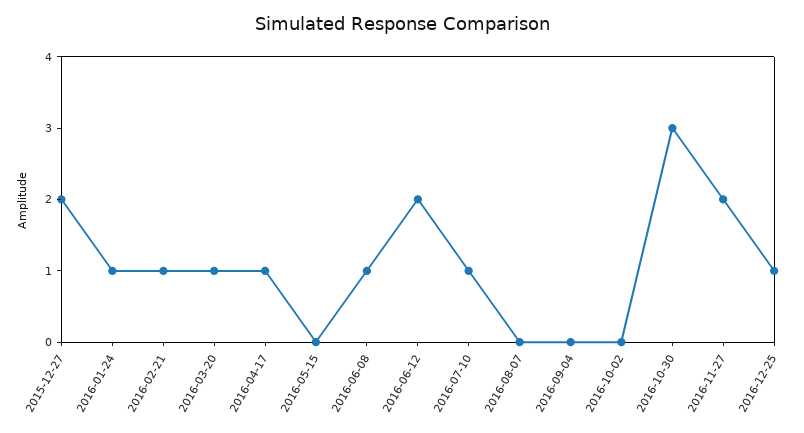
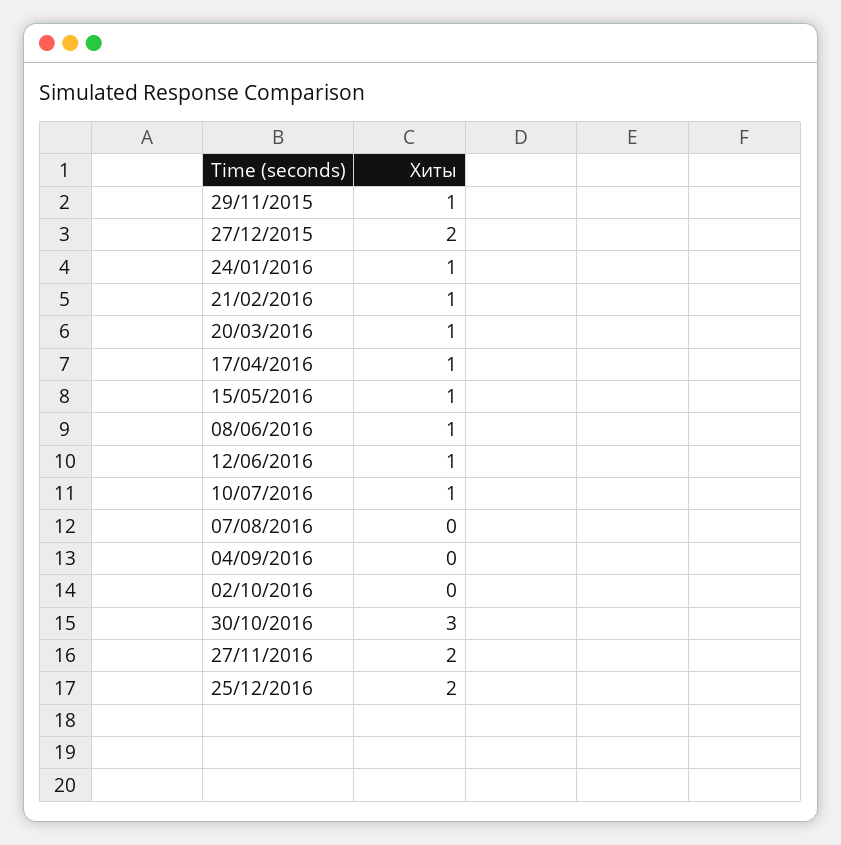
2016-05-15: 0 -> 1
2016-06-12: 2 -> 1
2016-12-25: 1 -> 2
29/11/2015: none -> 1

